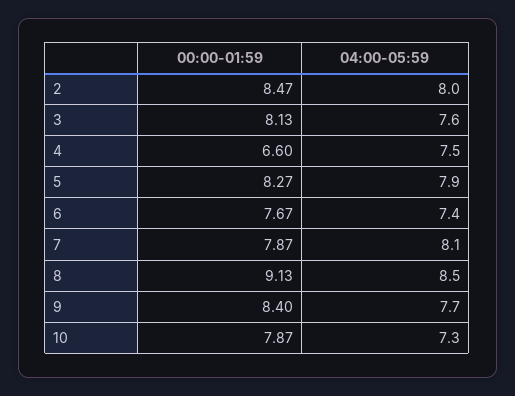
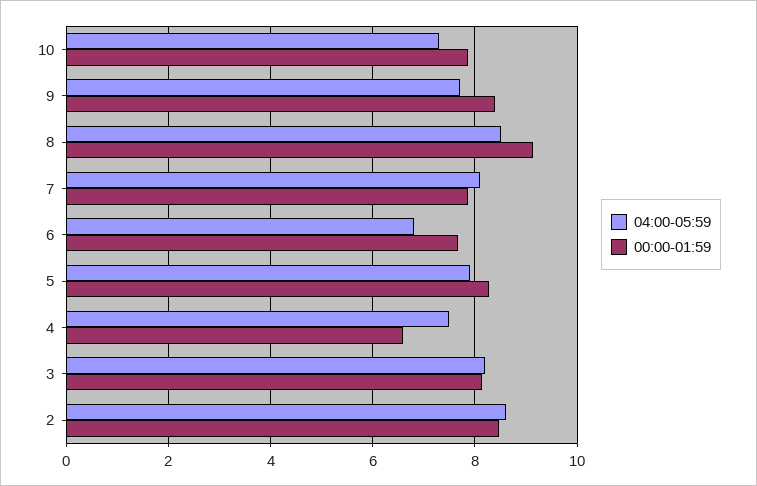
04:00-05:59, 2: 8 -> 8.6
04:00-05:59, 3: 7.6 -> 8.2
04:00-05:59, 6: 7.4 -> 6.8

